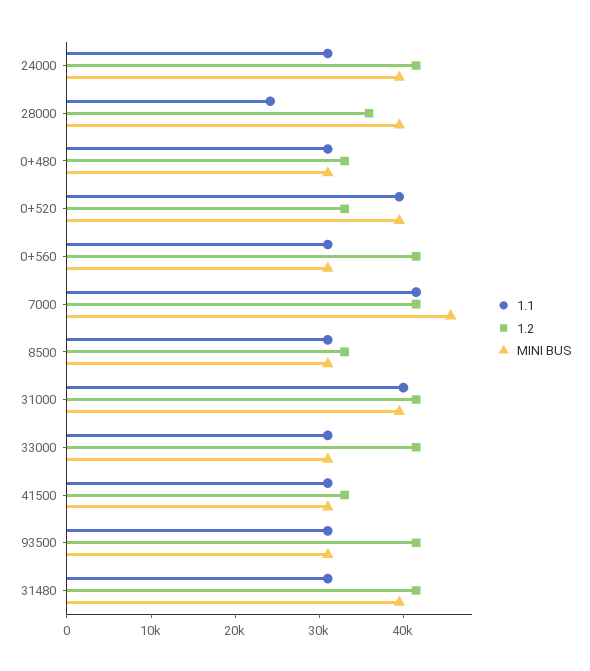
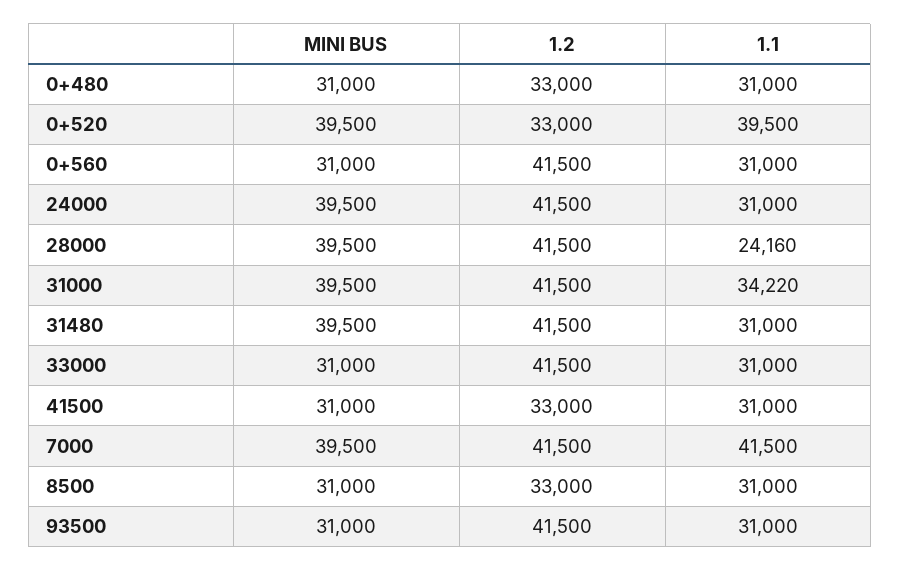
1.2, 28000: 36000 -> 41500
MINI BUS, 7000: 46000 -> 39500
1.1, 31000: 40000 -> 34220

